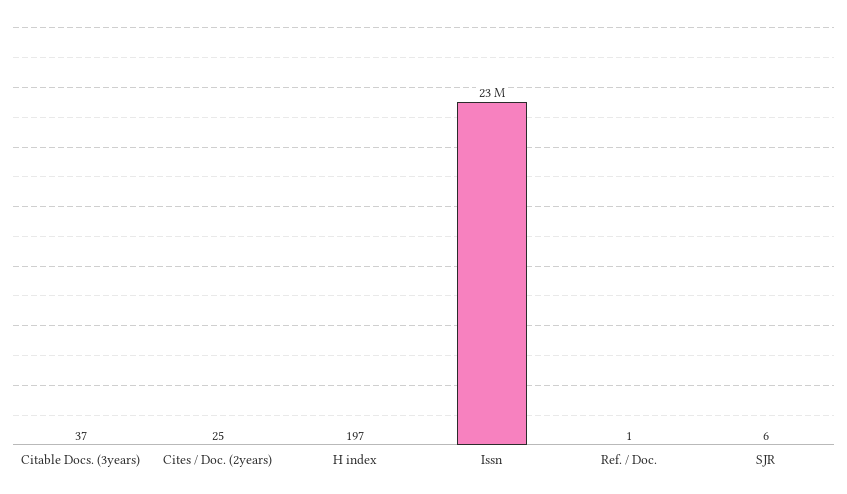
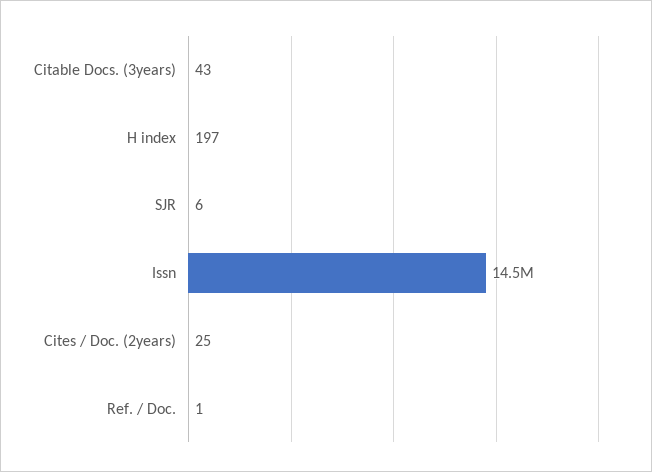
Citable Docs. (3years): 37 -> 43
Issn: 23000000 -> 14500000

